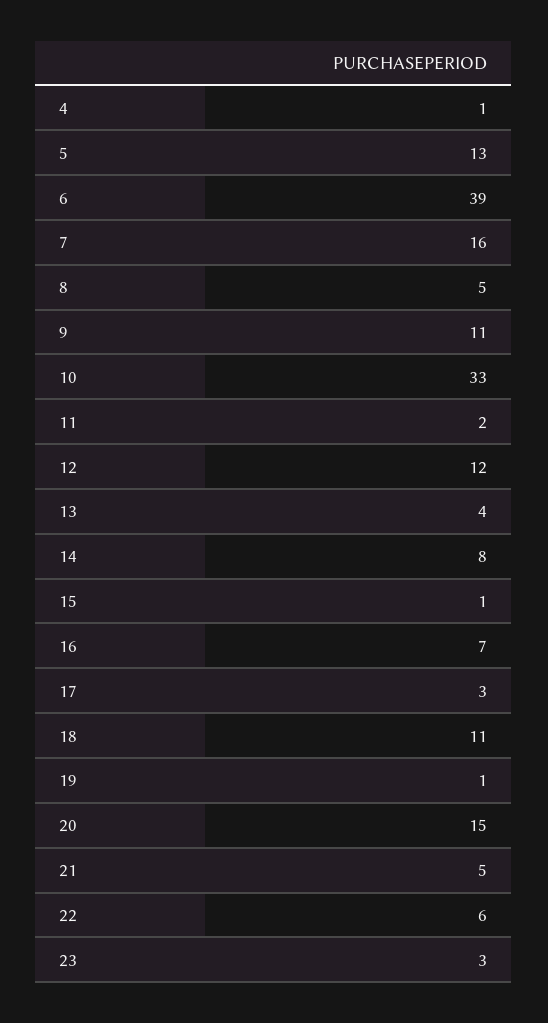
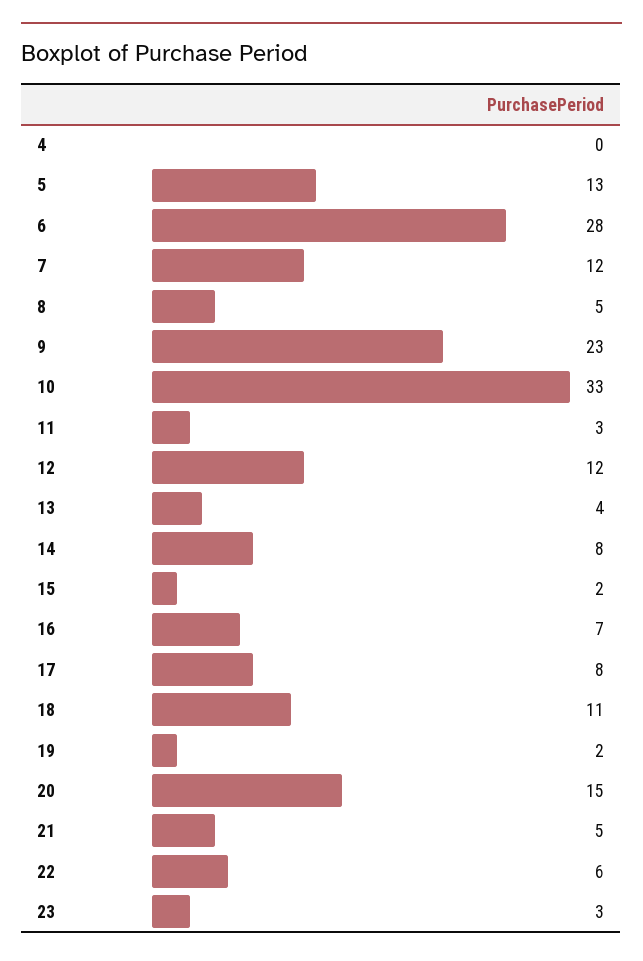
4: 1 -> 0
6: 39 -> 28
7: 16 -> 12
9: 11 -> 23
11: 2 -> 3
15: 1 -> 2
17: 3 -> 8
19: 1 -> 2

